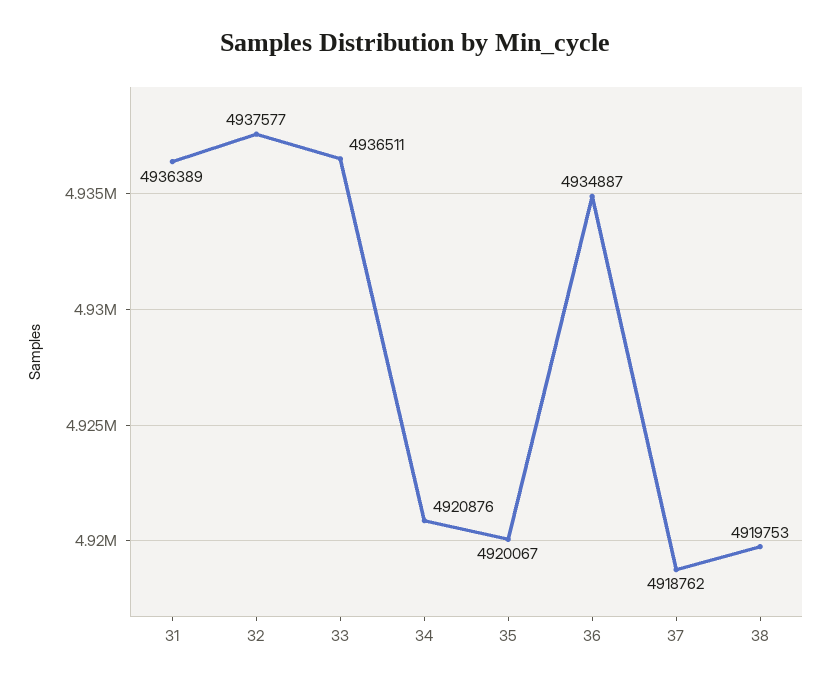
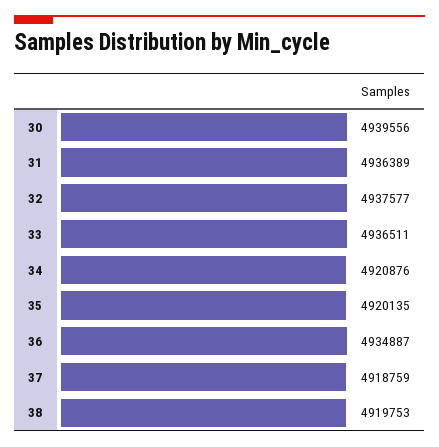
35: 4920067 -> 4920135
37: 4918762 -> 4918759
30: none -> 4939556

